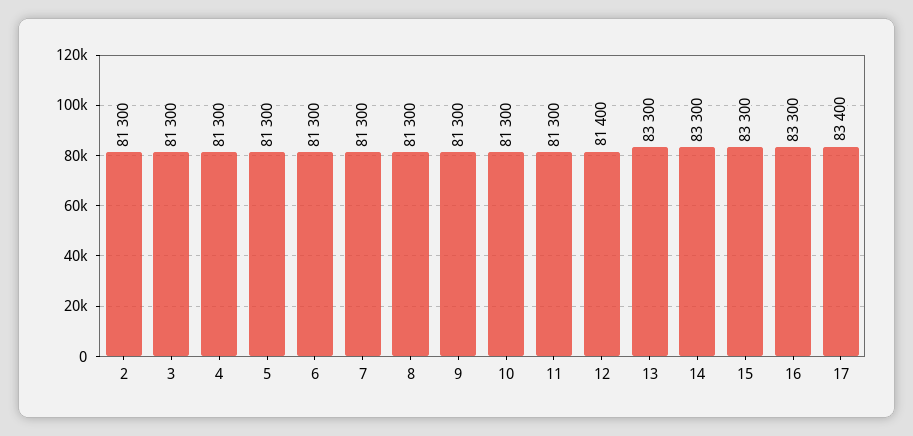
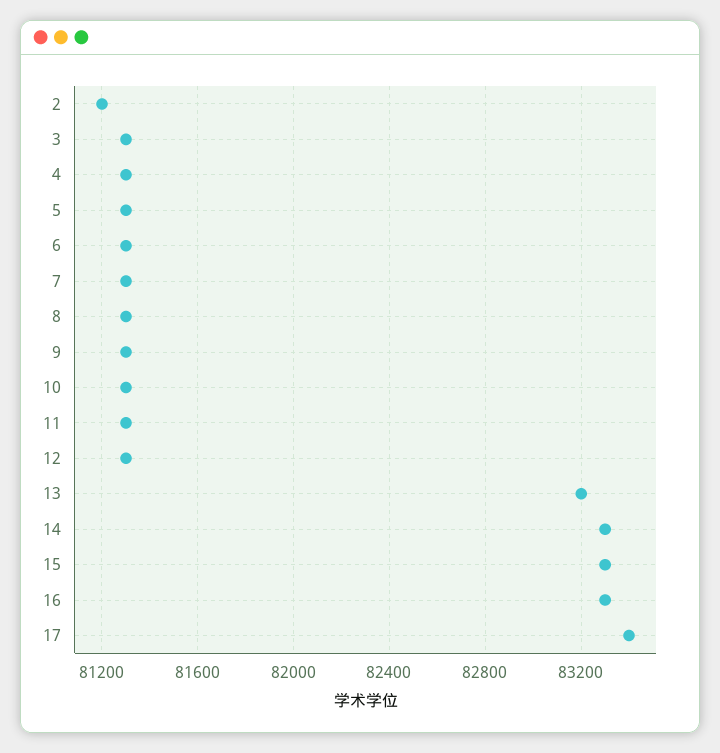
2: 81300 -> 81200
12: 81400 -> 81300
13: 83300 -> 83200

